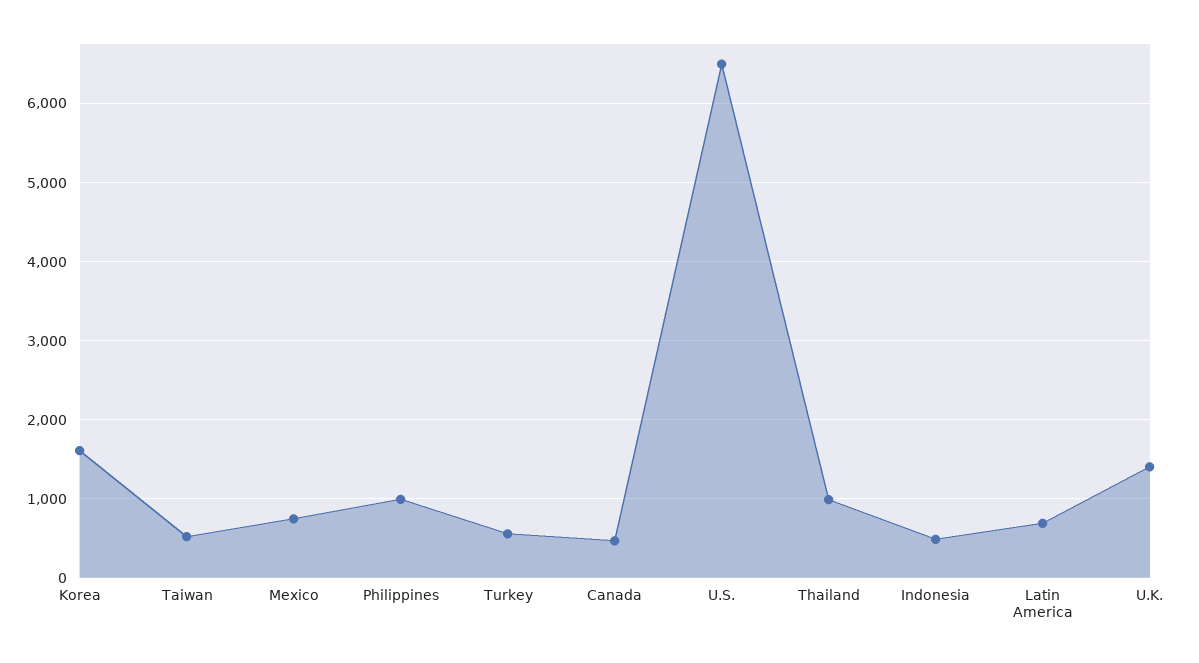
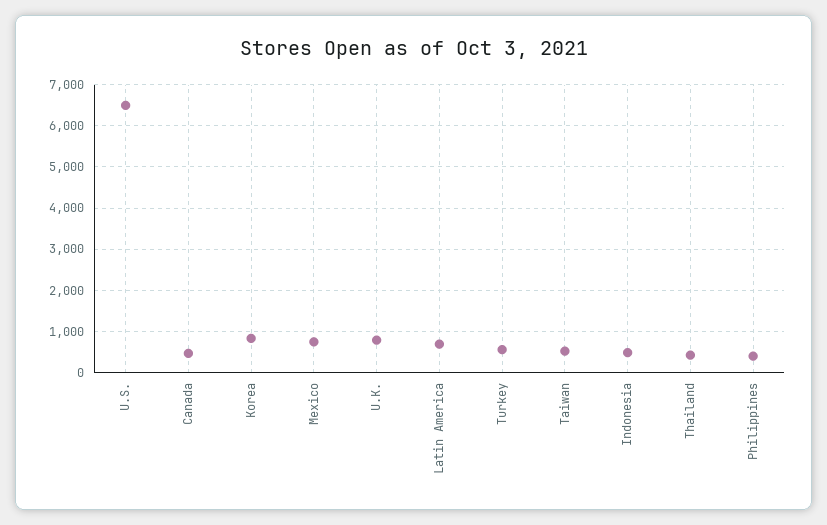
Korea: 1600 -> 800
Philippines: 1000 -> 400
Thailand: 1000 -> 400
U.K.: 1400 -> 800

